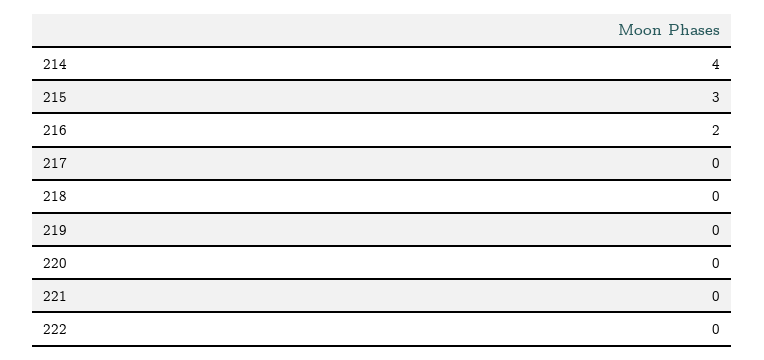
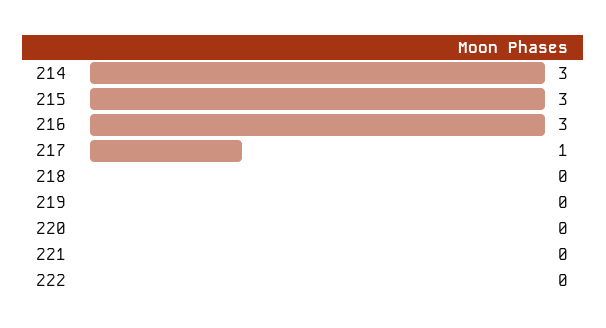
214: 4 -> 3
216: 2 -> 3
217: 0 -> 1

